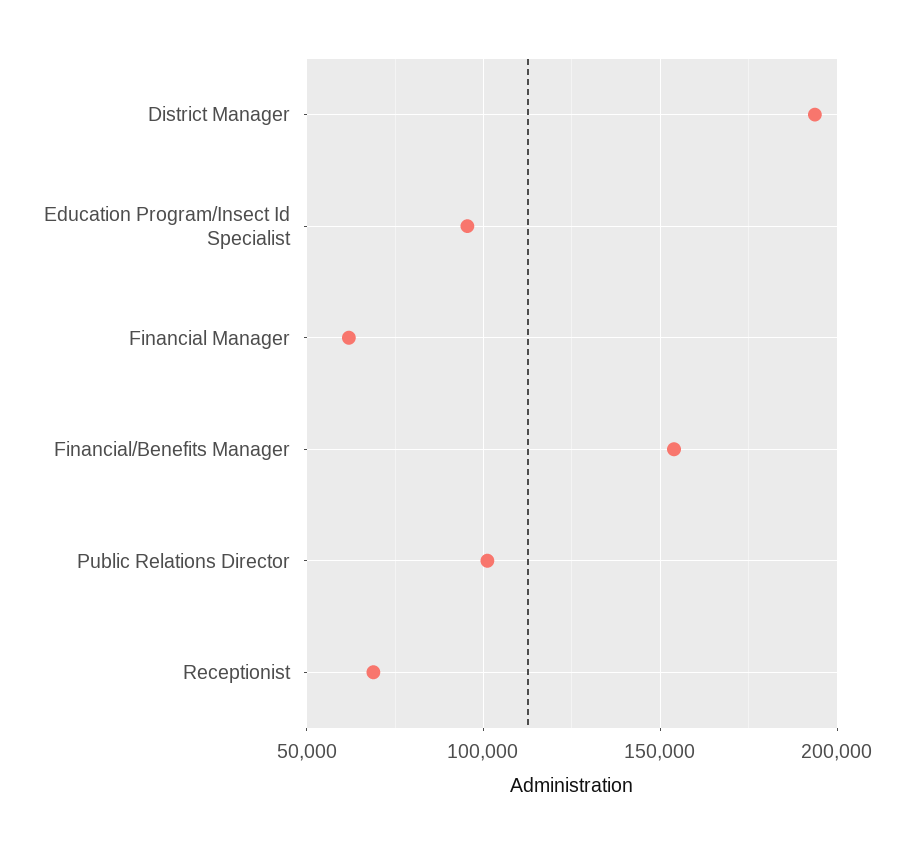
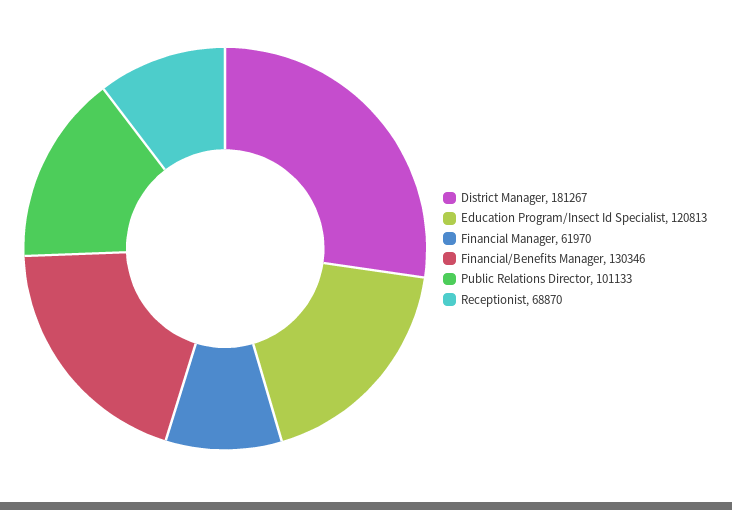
District Manager: 195000 -> 181267
Education Program/Insect Id Specialist: 95000 -> 120813
Financial/Benefits Manager: 155000 -> 130346

